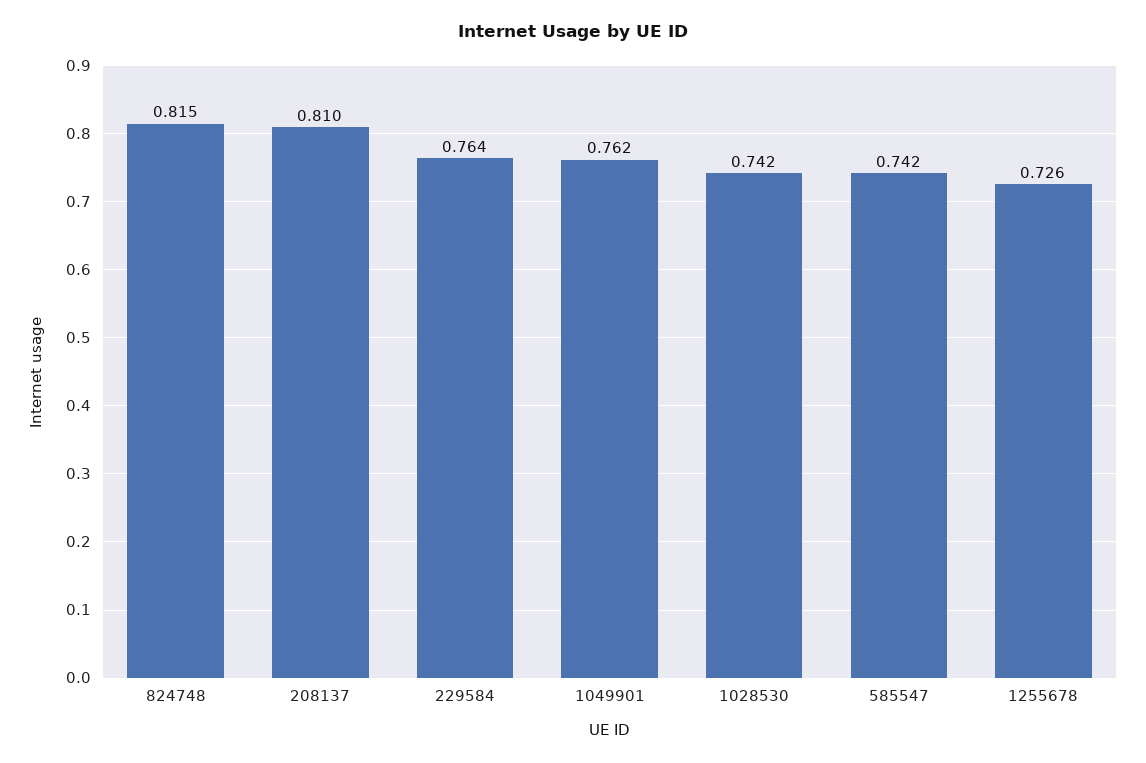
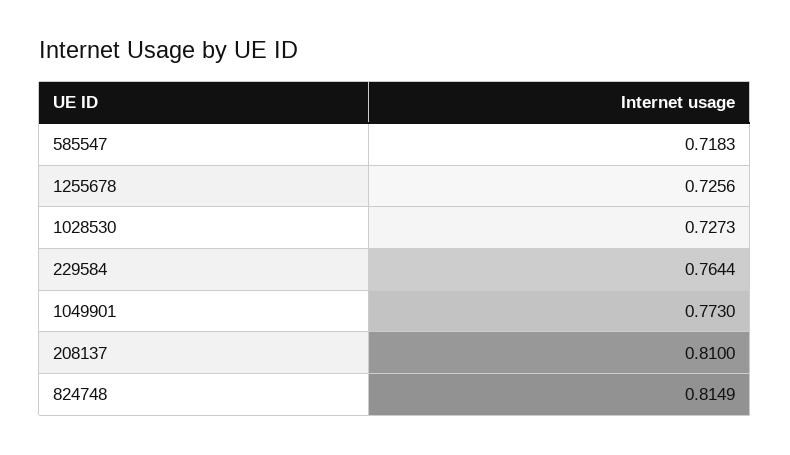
1049901: 0.762 -> 0.773
1028530: 0.742 -> 0.7273
585547: 0.742 -> 0.7183

